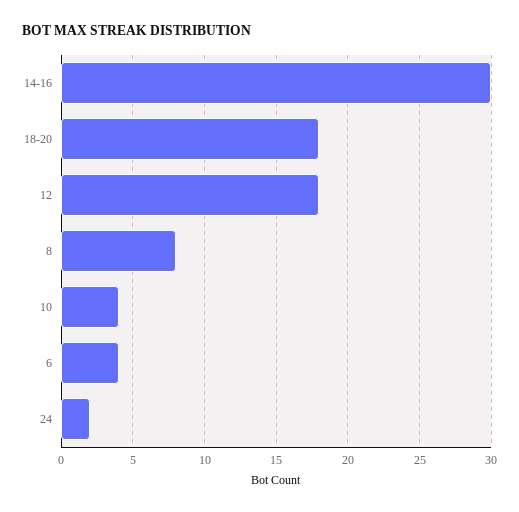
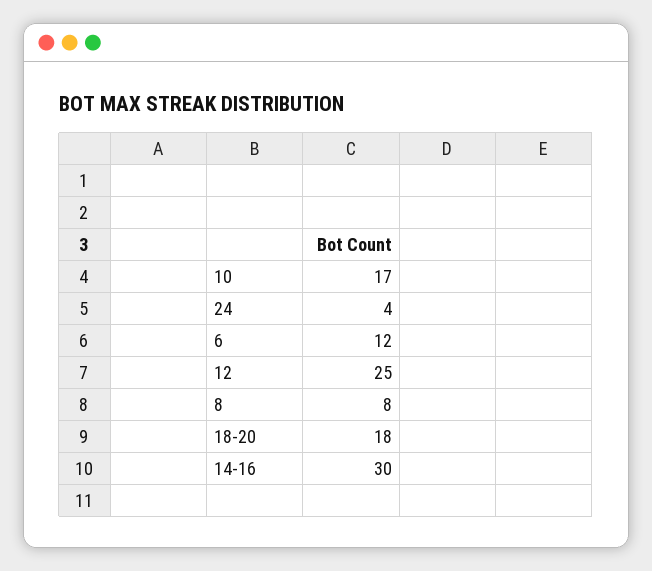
12: 18 -> 25
10: 4 -> 17
6: 4 -> 12
24: 2 -> 4

